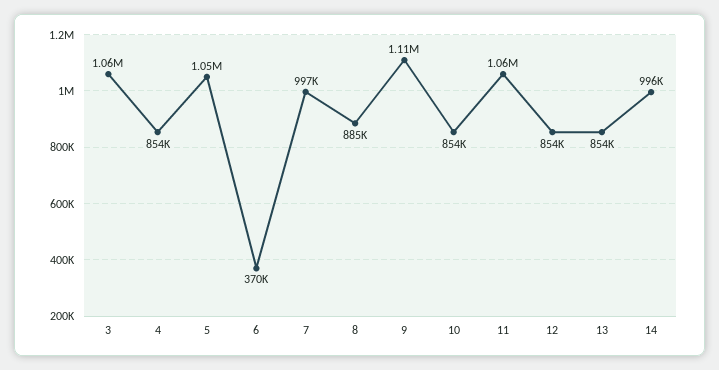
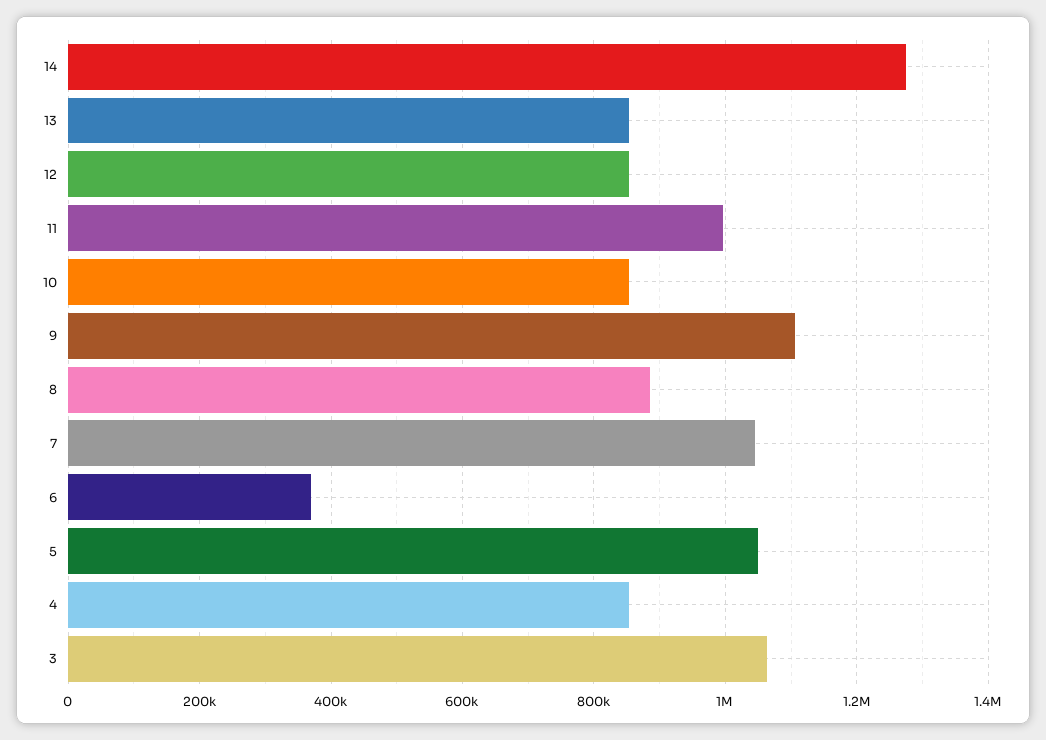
7: 997000 -> 1040000
11: 1060000 -> 1000000
14: 996000 -> 1280000

